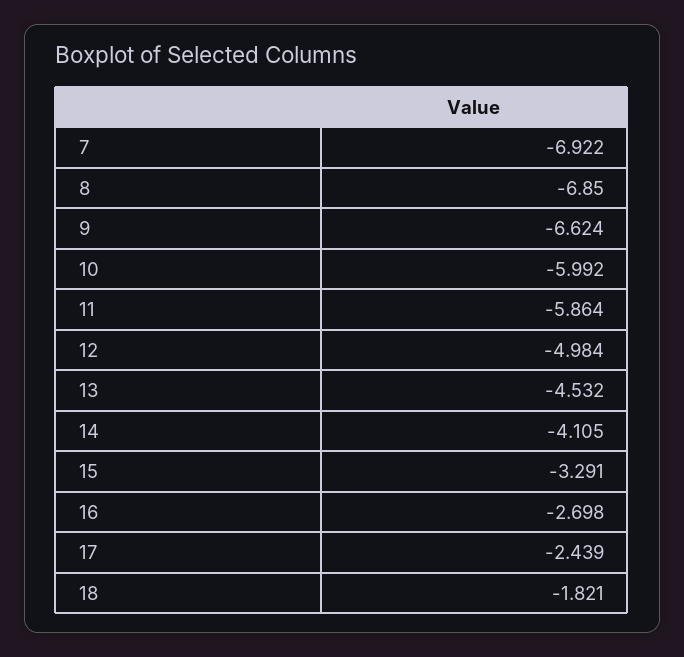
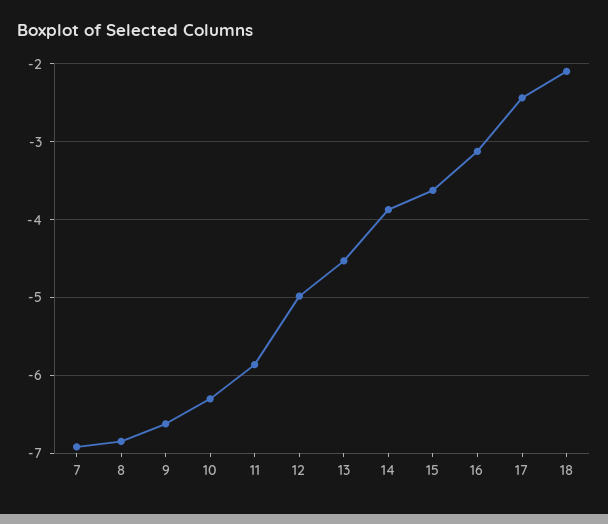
10: -5.992 -> -6.3
14: -4.105 -> -3.9
15: -3.291 -> -3.6
16: -2.698 -> -3.1
18: -1.821 -> -2.1

